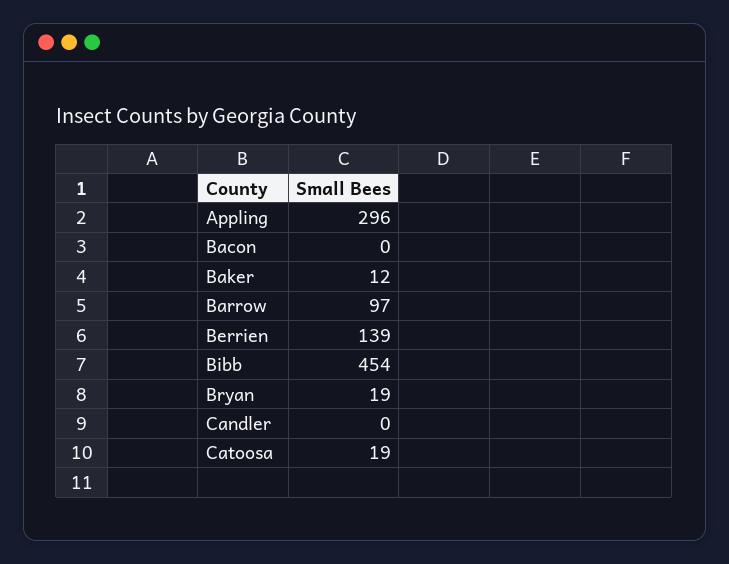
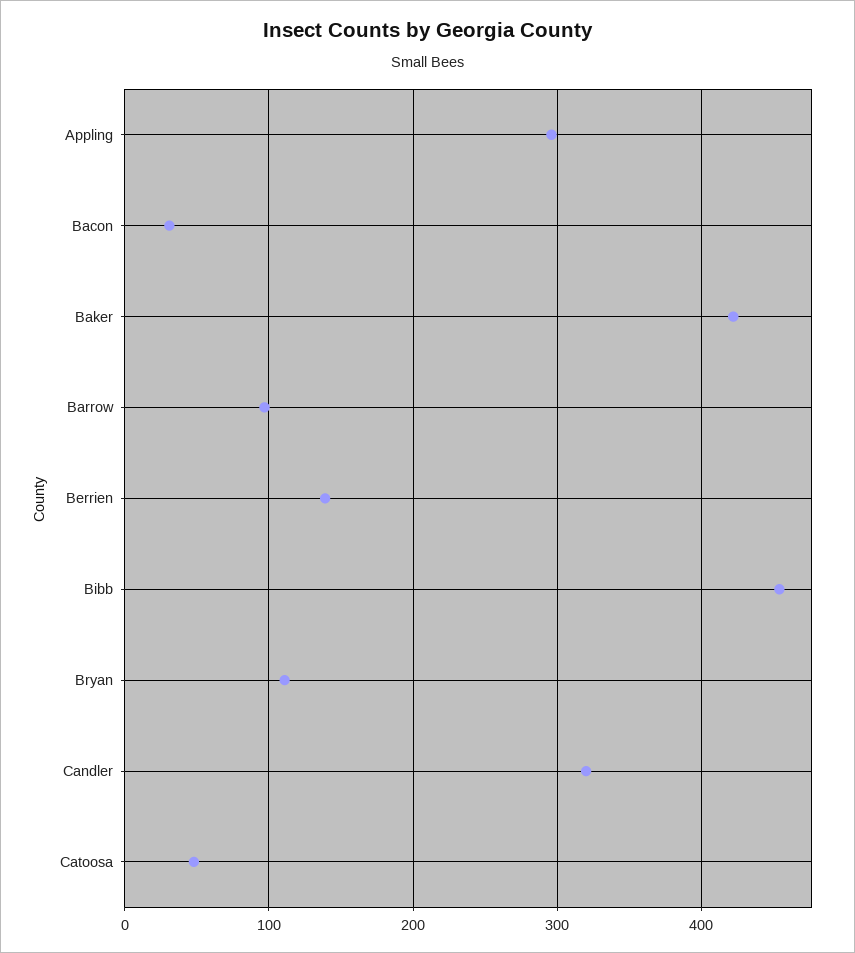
Bacon: 0 -> 30
Baker: 12 -> 420
Bryan: 19 -> 110
Candler: 0 -> 320
Catoosa: 19 -> 50

